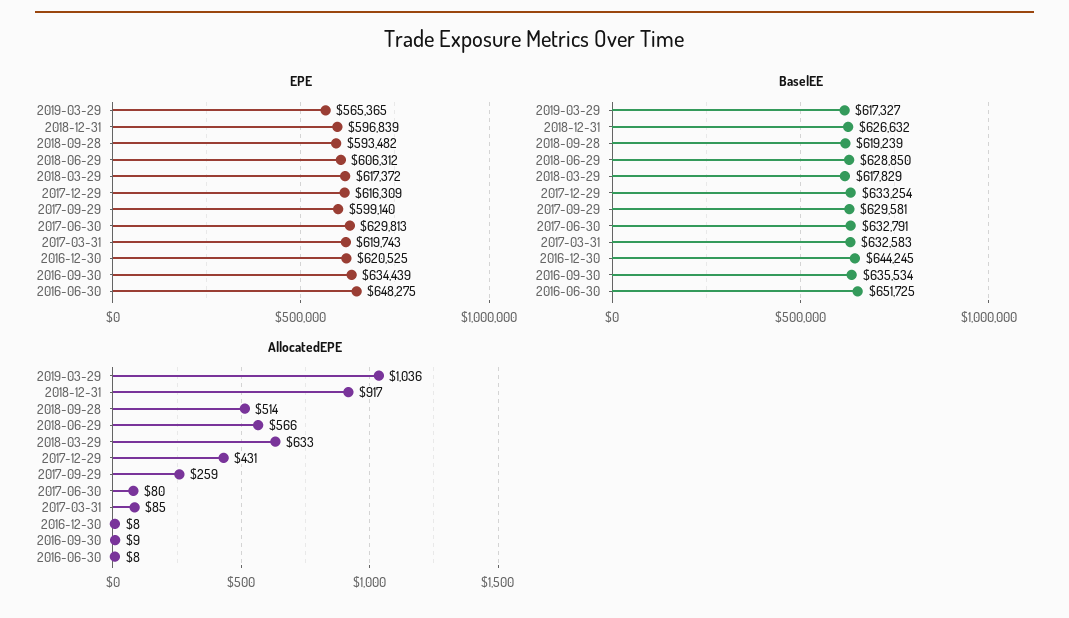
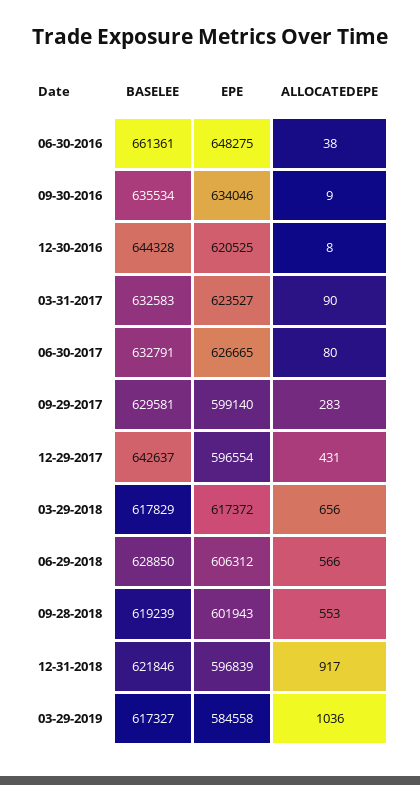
EPE, 2019-03-29: 565365 -> 584558
EPE, 2018-09-28: 593482 -> 601943
EPE, 2017-12-29: 616309 -> 596554
EPE, 2017-06-30: 629813 -> 626665
EPE, 2017-03-31: 619743 -> 623527
EPE, 2016-09-30: 634439 -> 634046
BaselEE, 2018-12-31: 626632 -> 621846
BaselEE, 2017-12-29: 633254 -> 642637
BaselEE, 2016-12-30: 644245 -> 644328
BaselEE, 2016-06-30: 651725 -> 661361
AllocatedEPE, 2018-09-28: 514 -> 553
AllocatedEPE, 2018-03-29: 633 -> 656
AllocatedEPE, 2017-09-29: 259 -> 283
AllocatedEPE, 2017-03-31: 85 -> 90
AllocatedEPE, 2016-06-30: 8 -> 38

